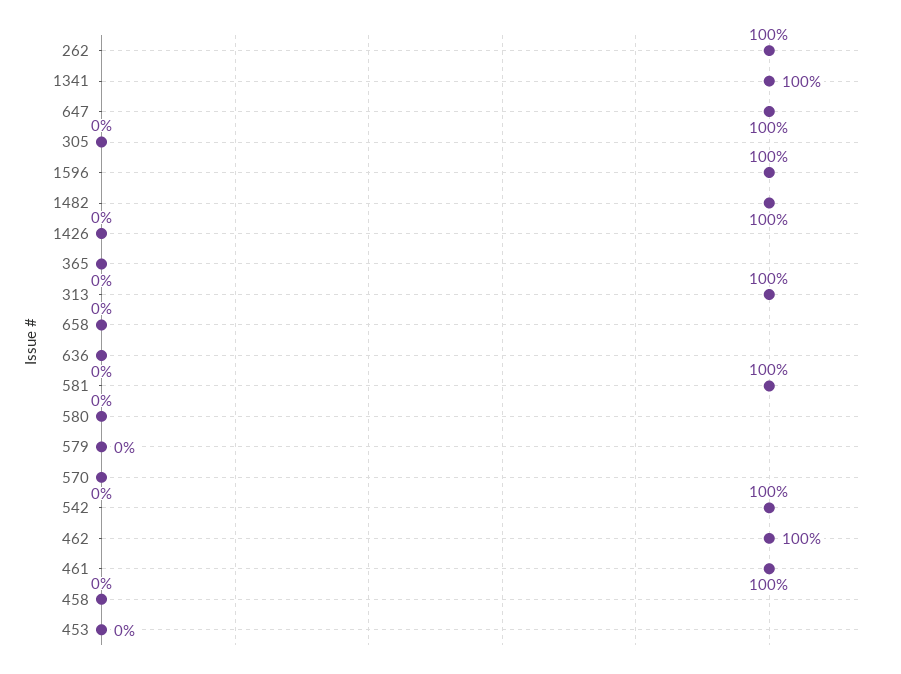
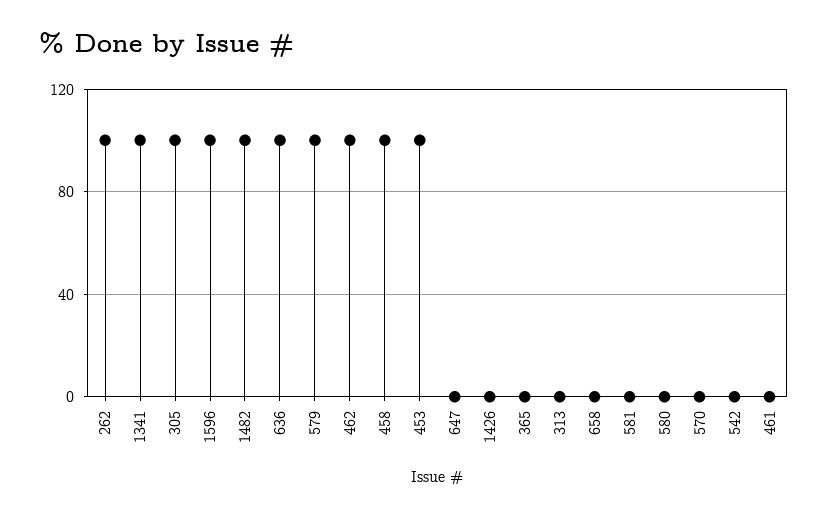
647: 100 -> 0
305: 0 -> 100
313: 100 -> 0
636: 0 -> 100
581: 100 -> 0
579: 0 -> 100
542: 100 -> 0
461: 100 -> 0
458: 0 -> 100
453: 0 -> 100

